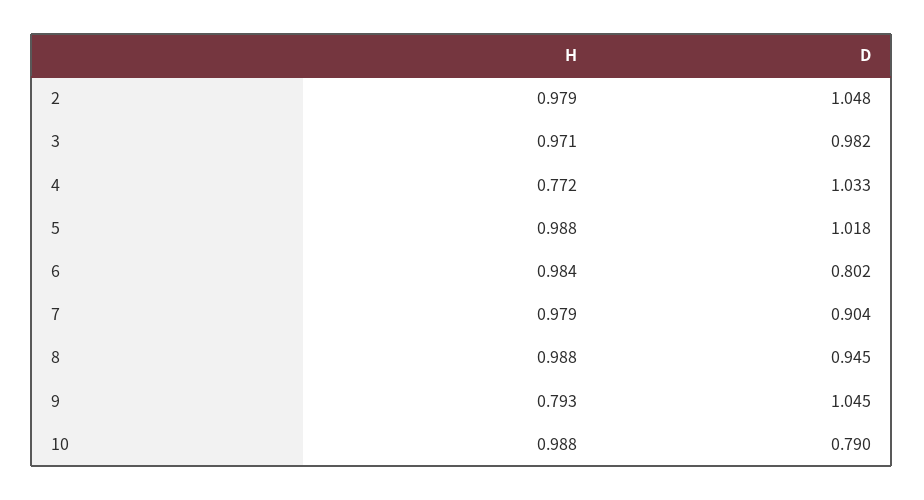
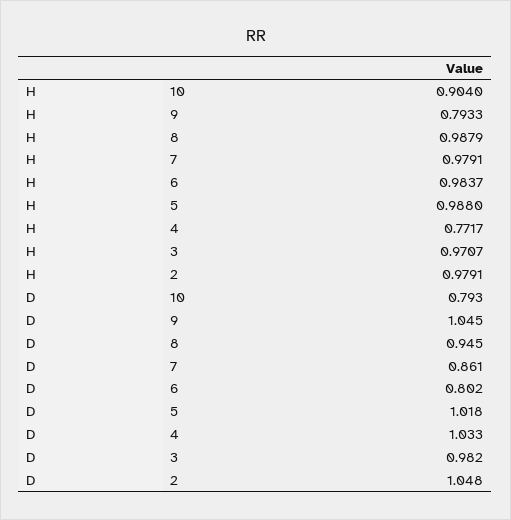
D, 7: 0.904 -> 0.861
H, 10: 0.988 -> 0.904
D, 10: 0.79 -> 0.793

